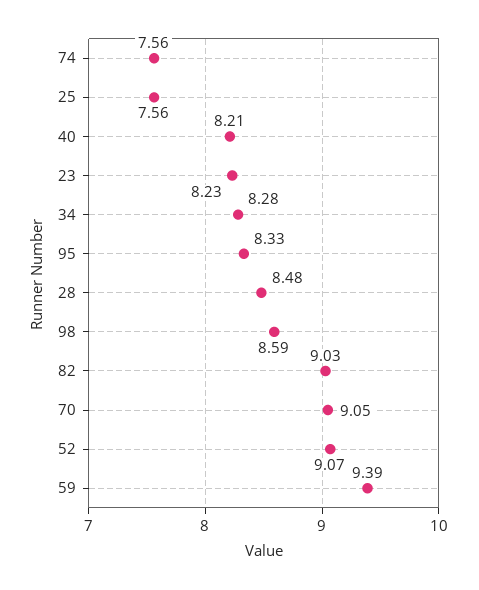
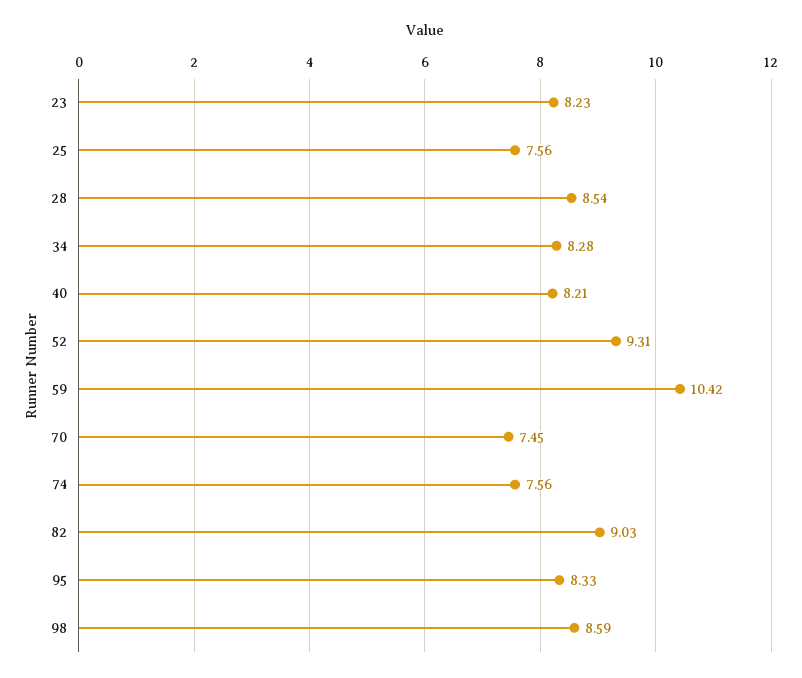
28: 8.48 -> 8.54
70: 9.05 -> 7.45
52: 9.07 -> 9.31
59: 9.39 -> 10.42

